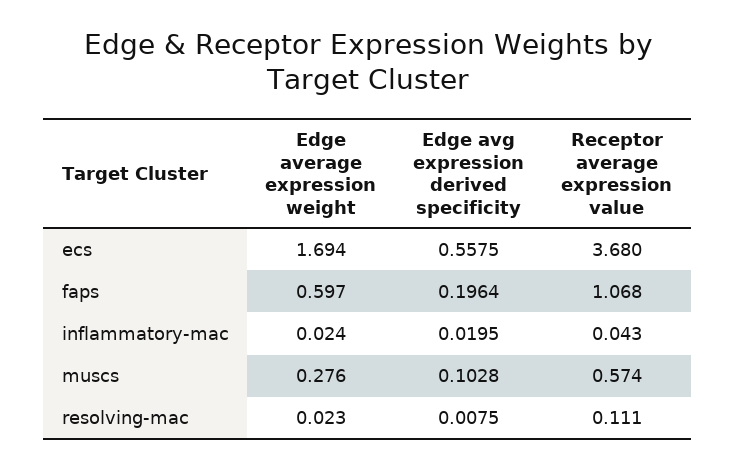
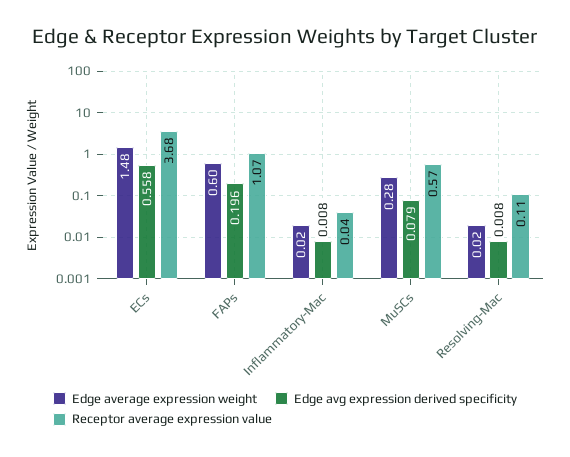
Edge average expression weight, ecs: 1.694 -> 1.48
Edge avg expression derived specificity, inflammatory-mac: 0.0195 -> 0.008
Edge avg expression derived specificity, muscs: 0.1028 -> 0.079

